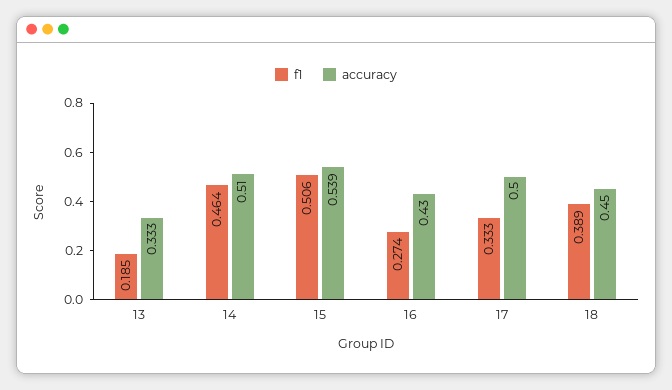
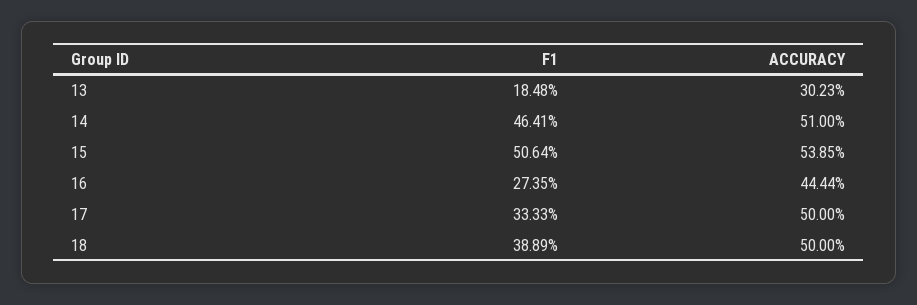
accuracy, 13: 0.333 -> 0.3023
accuracy, 16: 0.43 -> 0.4444
accuracy, 18: 0.45 -> 0.5

